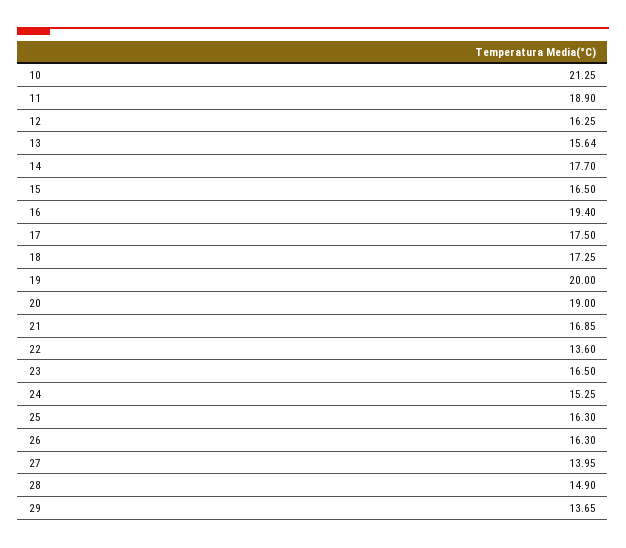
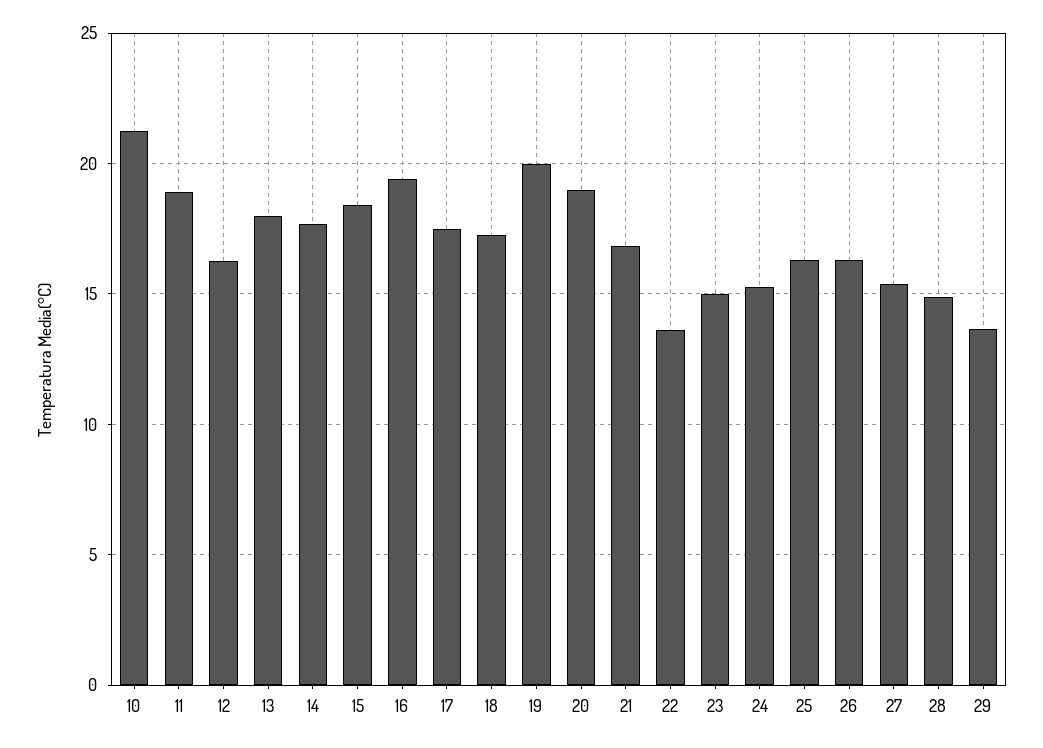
13: 15.64 -> 18
15: 16.5 -> 18.5
23: 16.5 -> 15
27: 13.95 -> 15.5

